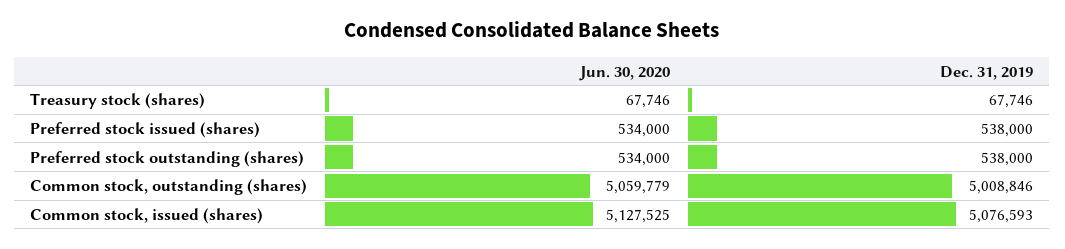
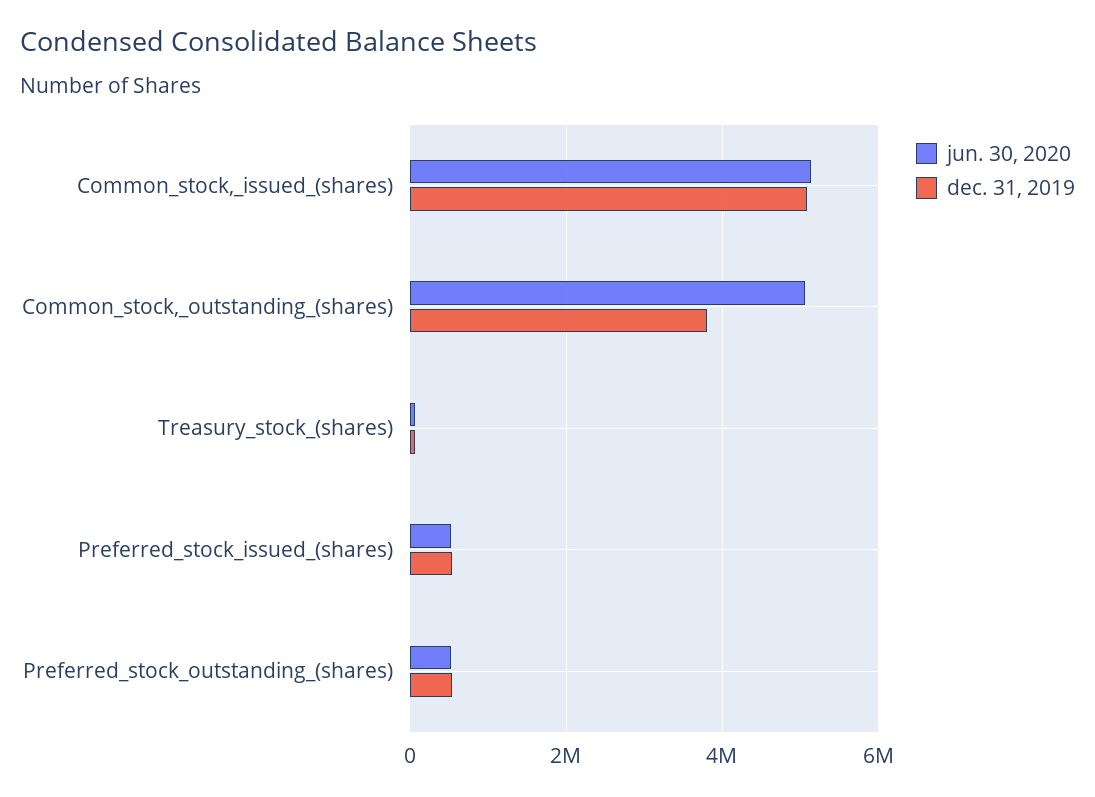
Dec. 31, 2019, Common stock, outstanding (shares): 5008846 -> 3800000

